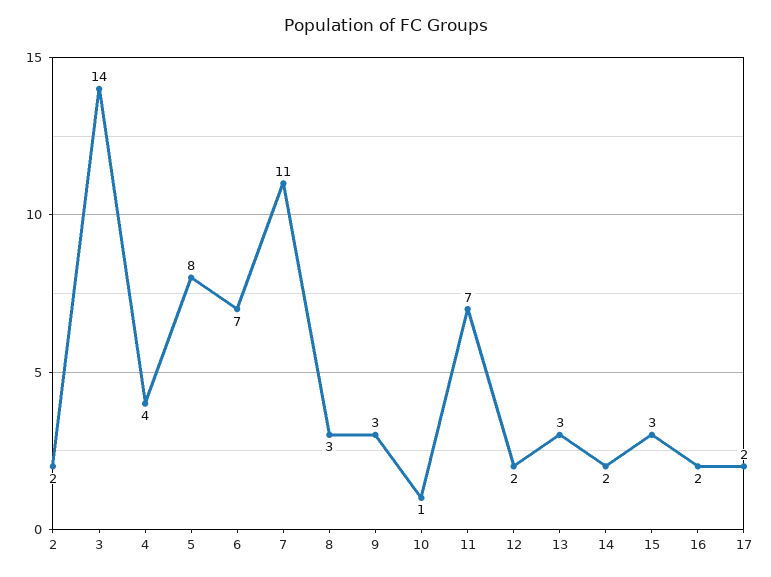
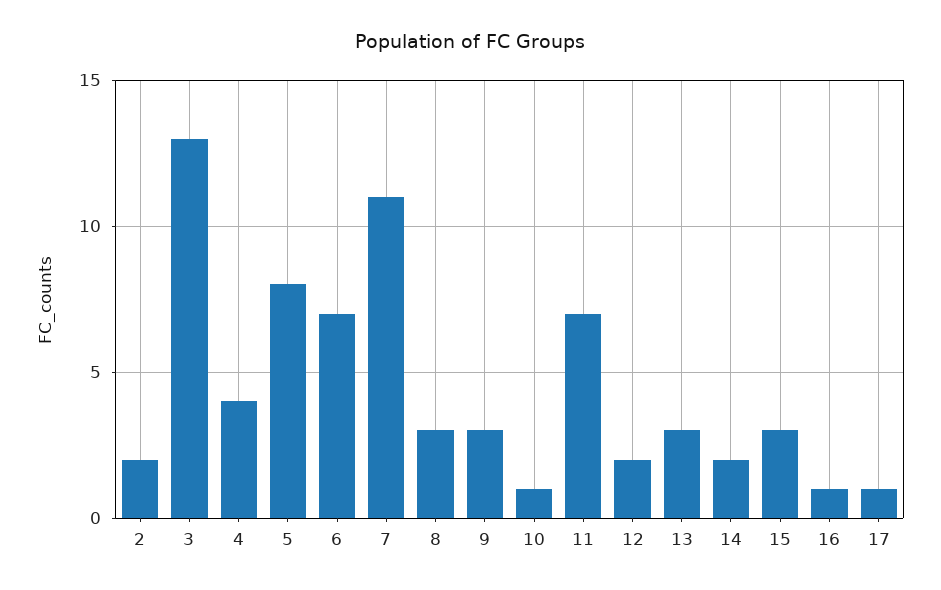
3: 14 -> 13
16: 2 -> 1
17: 2 -> 1

